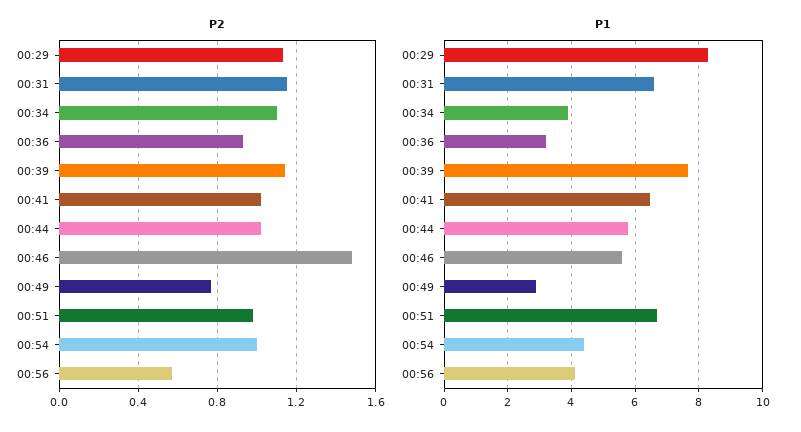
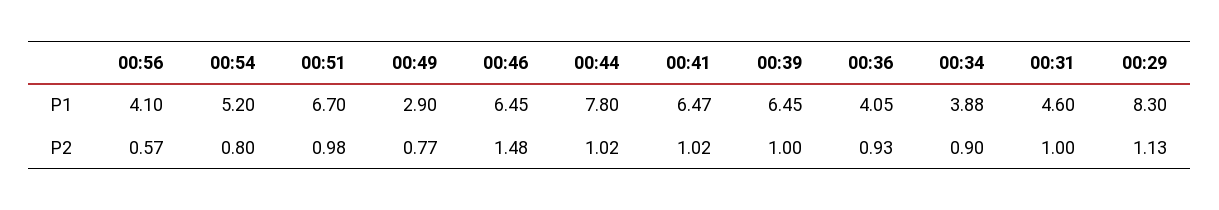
P2, 00:31: 1.15 -> 1
P2, 00:34: 1.1 -> 0.9
P2, 00:39: 1.15 -> 1
P2, 00:54: 1 -> 0.8
P1, 00:31: 6.6 -> 4.6
P1, 00:36: 3.2 -> 4.05
P1, 00:39: 7.6 -> 6.45
P1, 00:44: 5.8 -> 7.8
P1, 00:46: 5.6 -> 6.45
P1, 00:54: 4.4 -> 5.2

